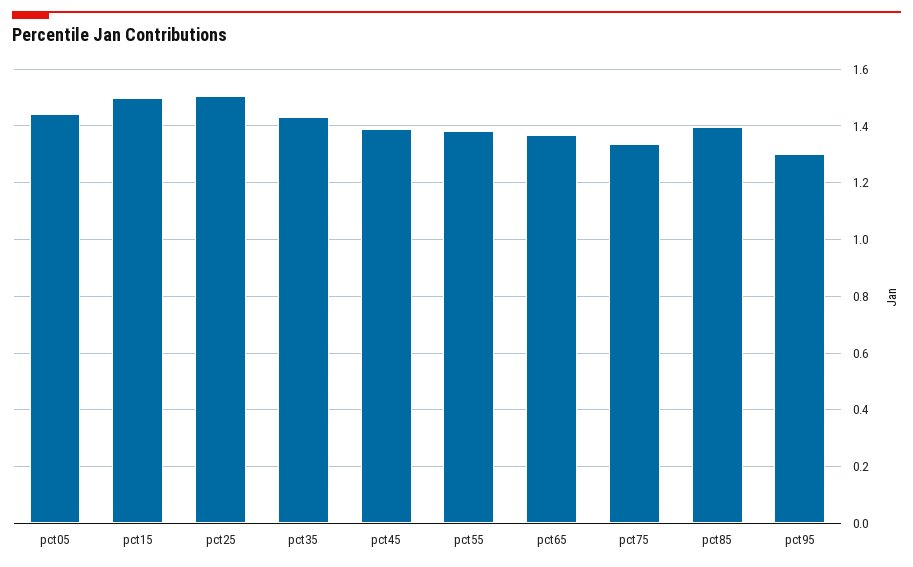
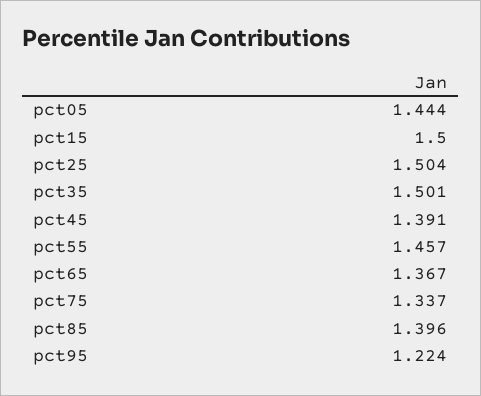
pct35: 1.425 -> 1.501
pct55: 1.375 -> 1.457
pct95: 1.3 -> 1.224

